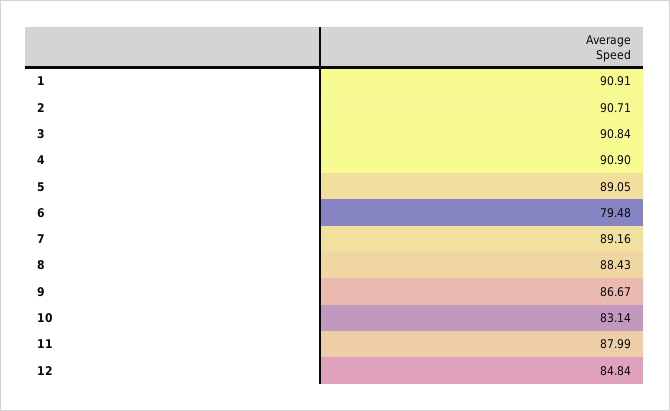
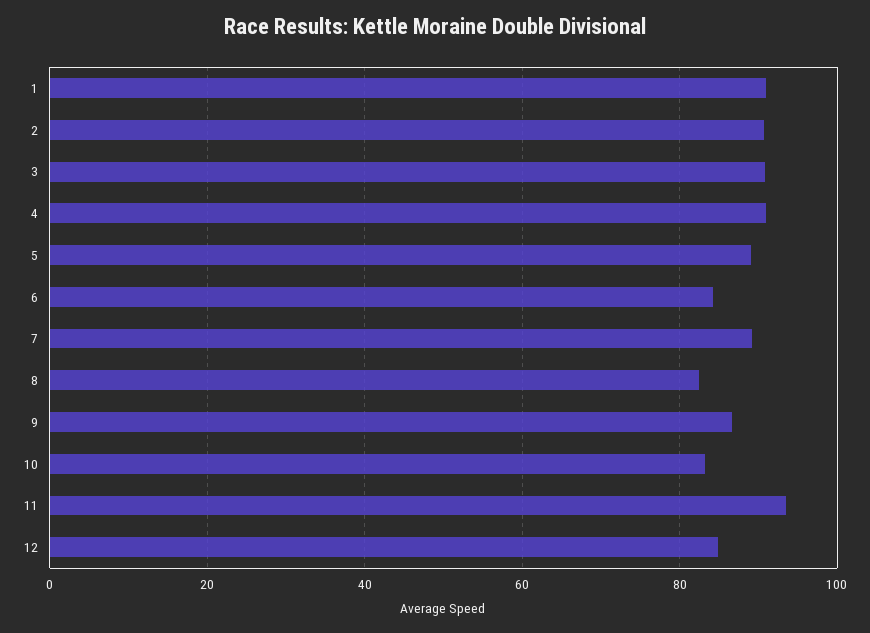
6: 79.48 -> 84
8: 88.43 -> 82
11: 87.99 -> 94

